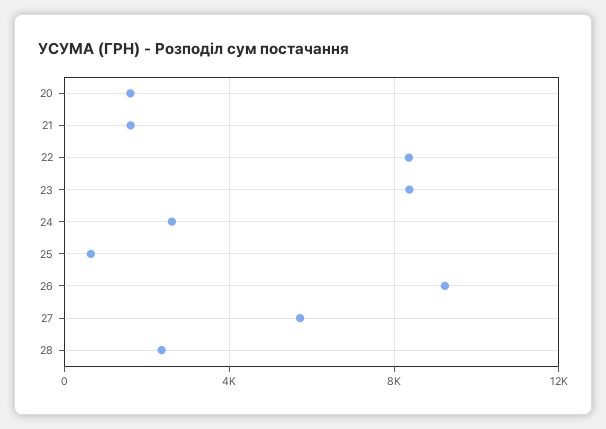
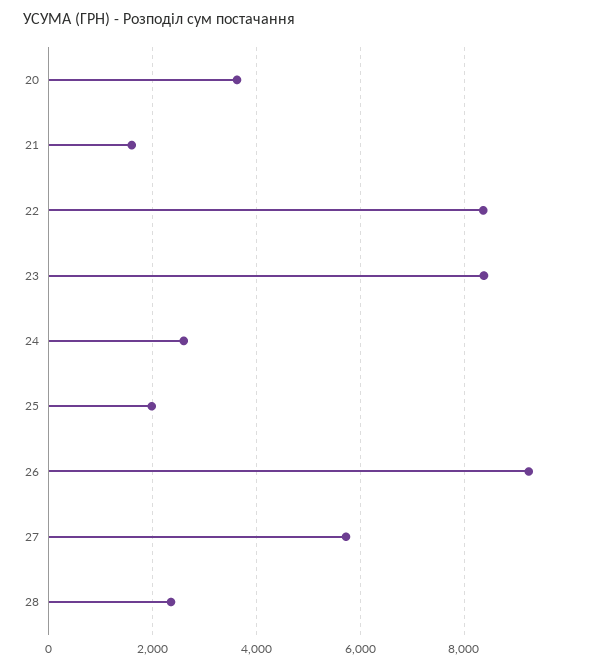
20: 1500 -> 3600
25: 500 -> 2000

